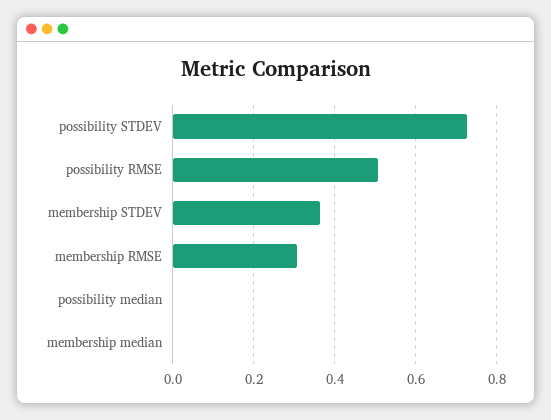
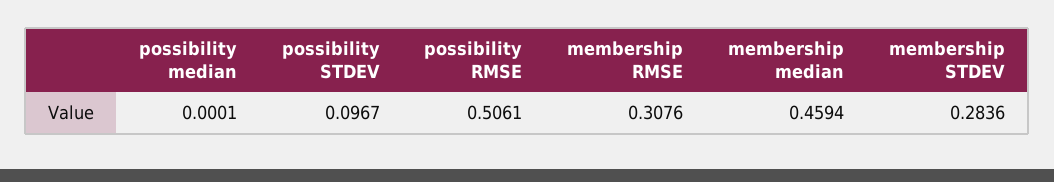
possibility STDEV: 0.72 -> 0.0967
membership STDEV: 0.36 -> 0.2836
membership median: 0 -> 0.4594

